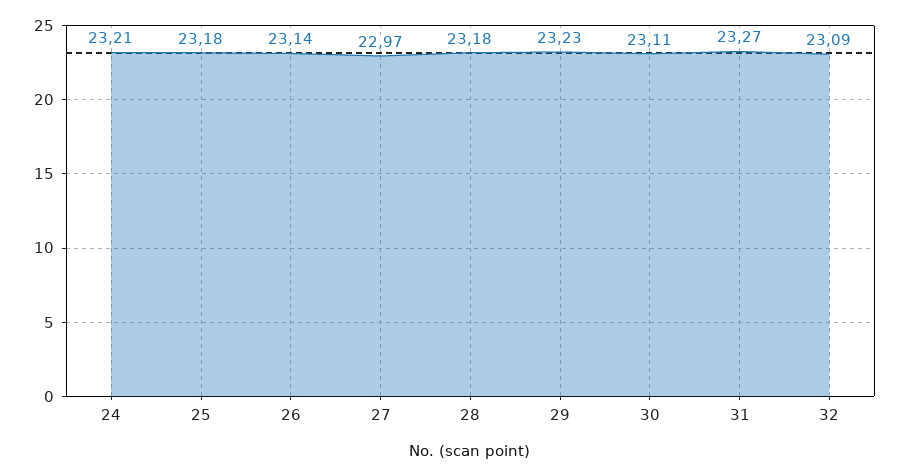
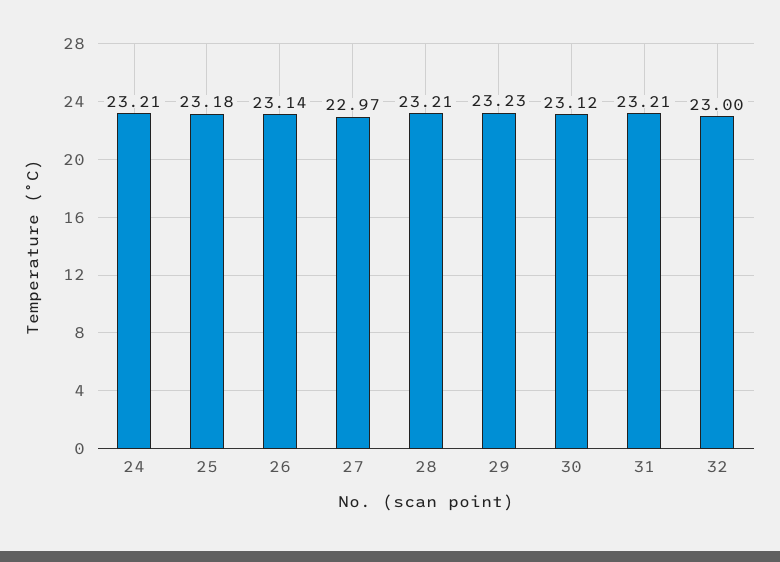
28: 23.18 -> 23.21
30: 23.11 -> 23.12
31: 23.27 -> 23.21
32: 23.09 -> 23

